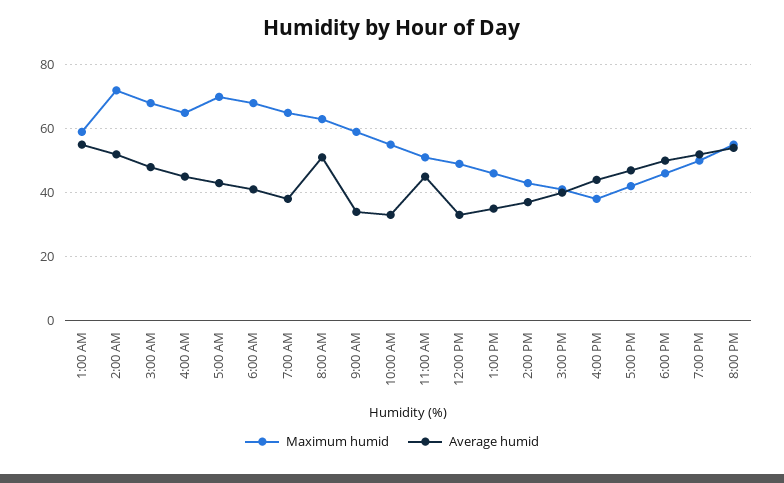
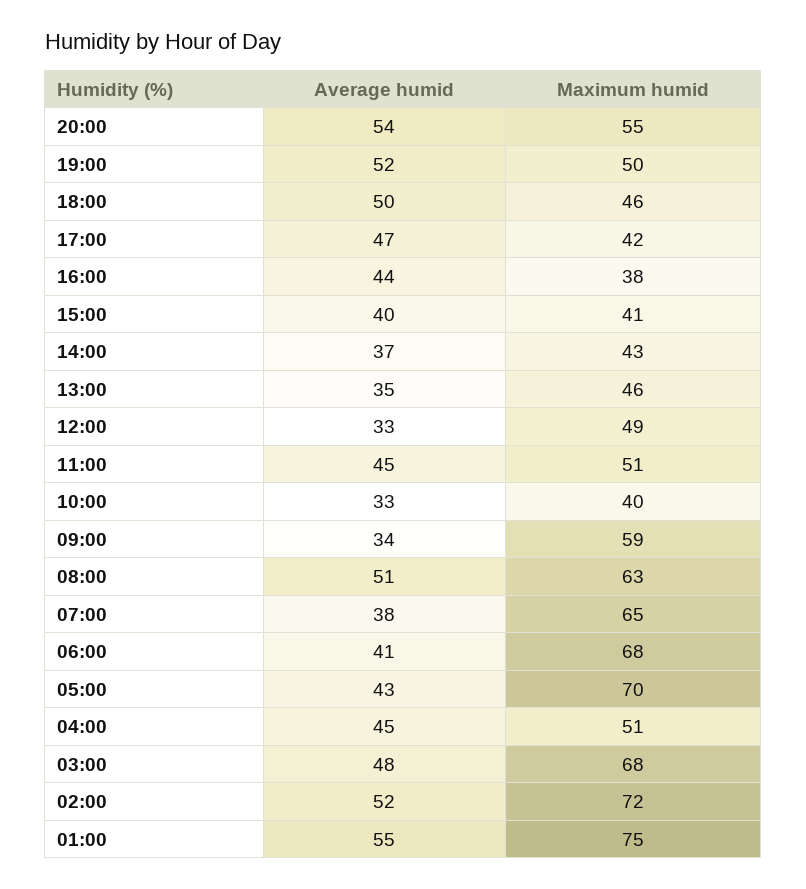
Maximum humid, 1:00 AM: 60 -> 75
Maximum humid, 4:00 AM: 65 -> 51
Maximum humid, 10:00 AM: 55 -> 40

